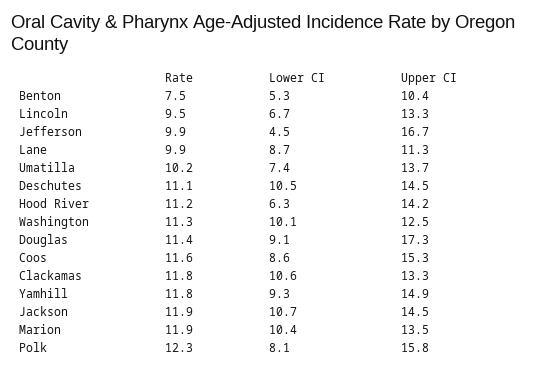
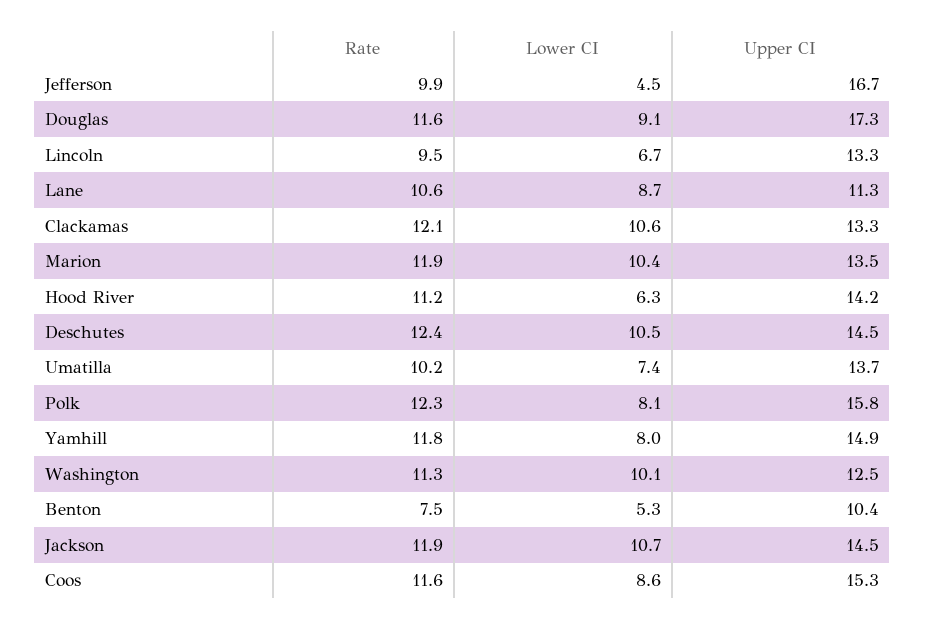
Rate, Lane: 9.9 -> 10.6
Rate, Deschutes: 11.1 -> 12.4
Rate, Douglas: 11.4 -> 11.6
Rate, Clackamas: 11.8 -> 12.1
Lower CI, Yamhill: 9.3 -> 8

